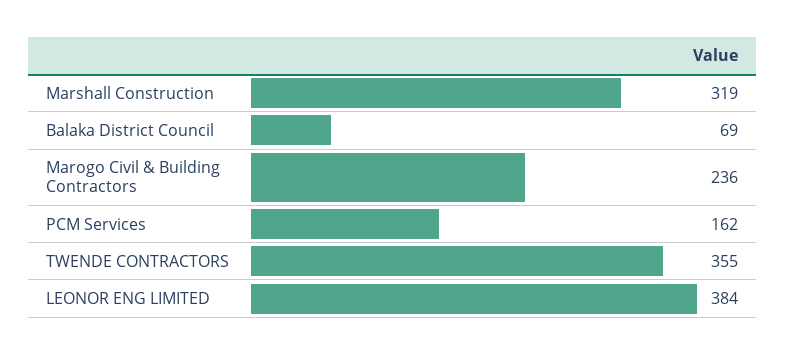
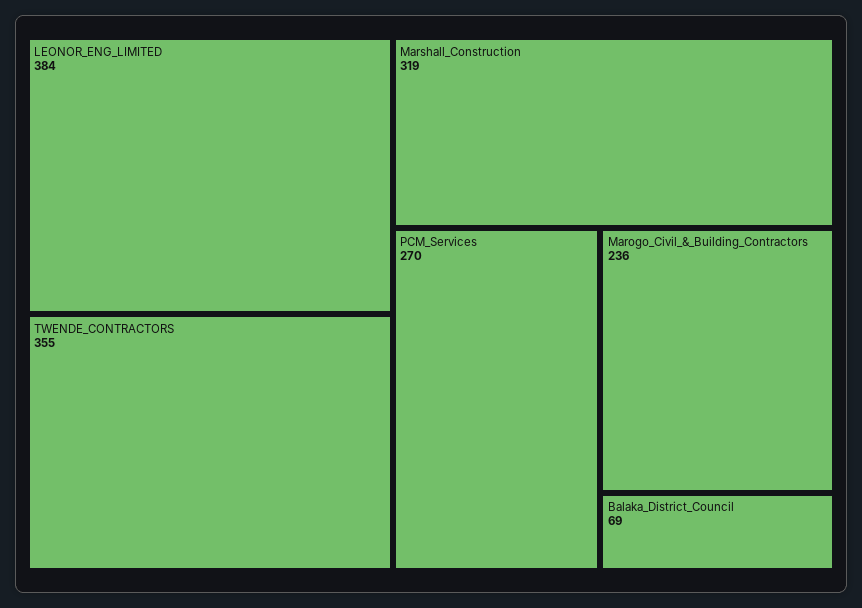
PCM Services: 162 -> 270

